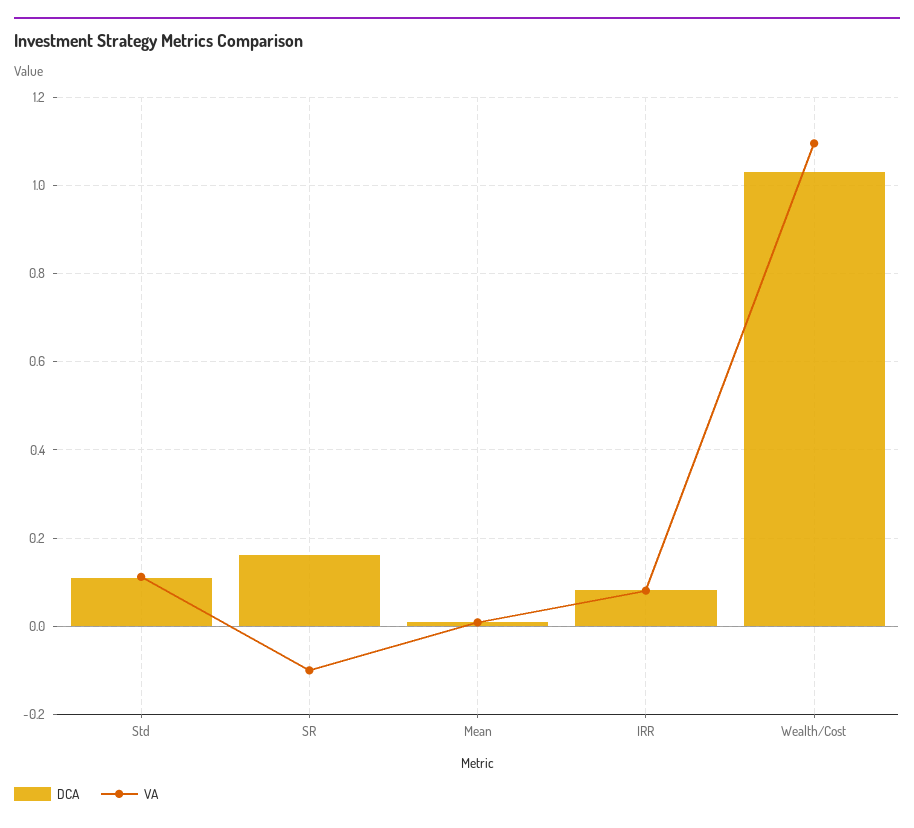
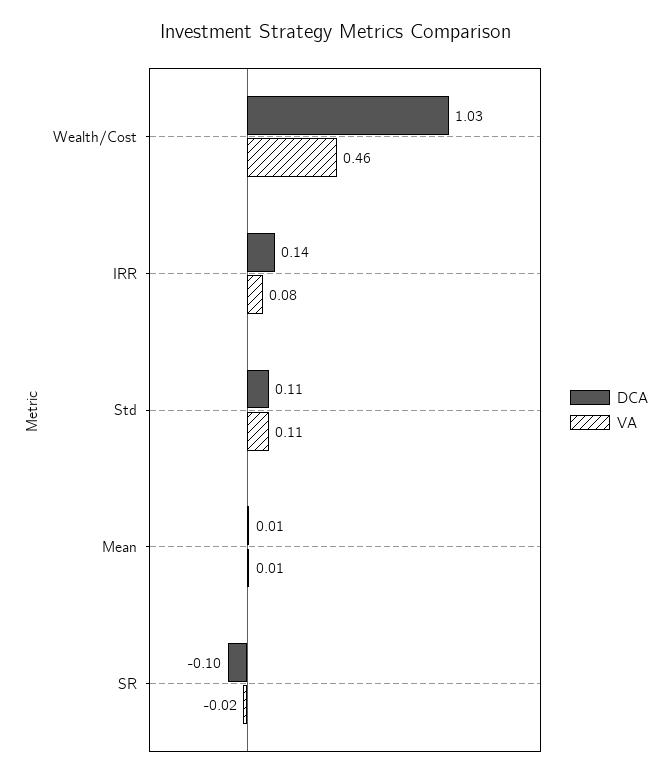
DCA, SR: 0.16 -> -0.1
VA, SR: -0.1 -> -0.02
DCA, IRR: 0.08 -> 0.14
VA, Wealth/Cost: 1.1 -> 0.46

